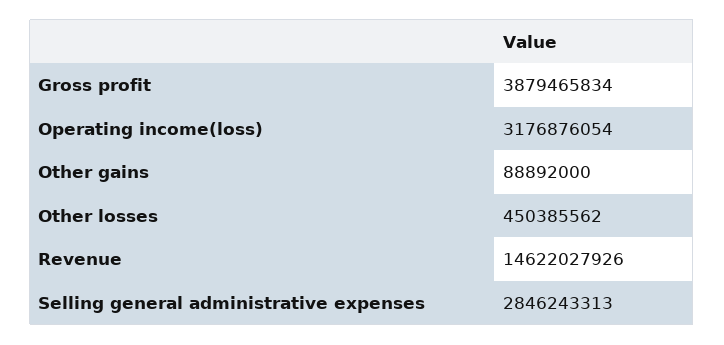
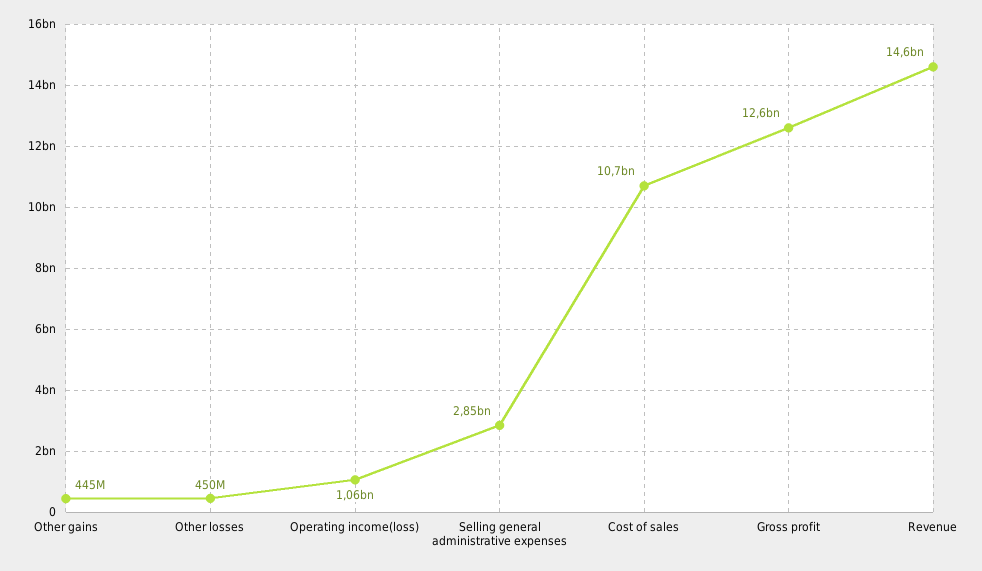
Gross profit: 3879465834 -> 12600000000
Operating income(loss): 3176876054 -> 1060000000
Other gains: 88892000 -> 445000000
Cost of sales: none -> 10700000000

